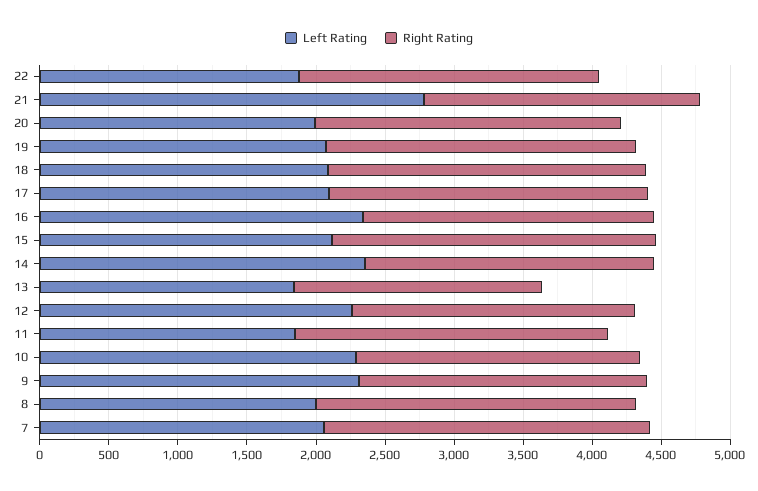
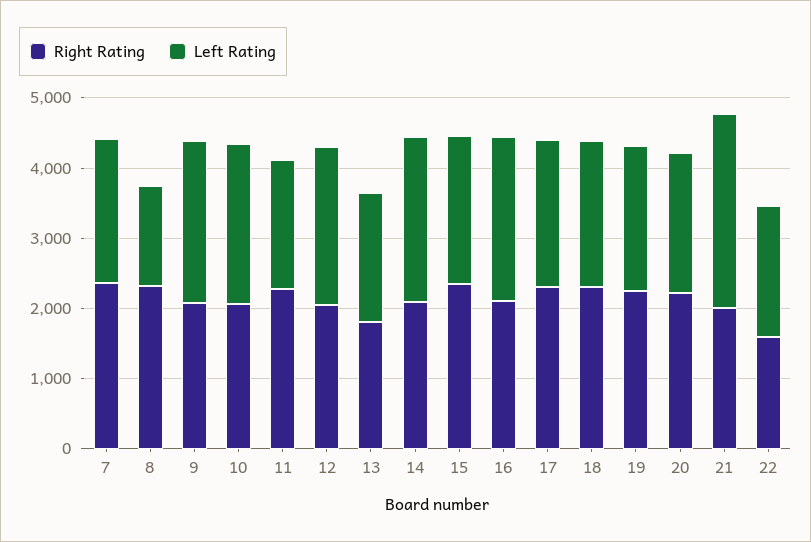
Right Rating, 22: 2200 -> 1600
Left Rating, 8: 2000 -> 1400

